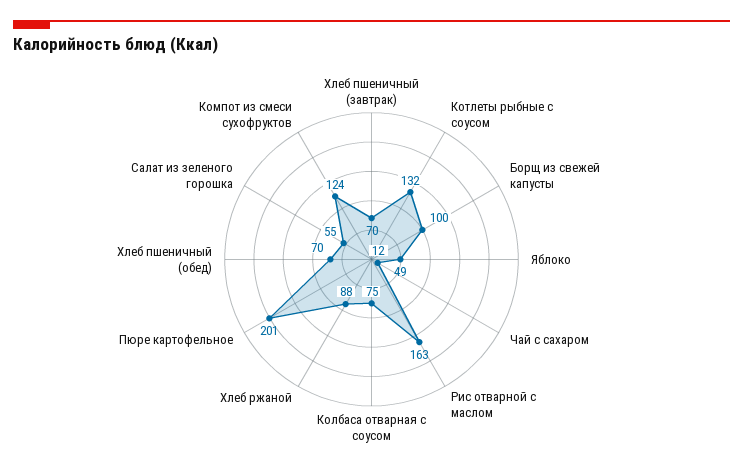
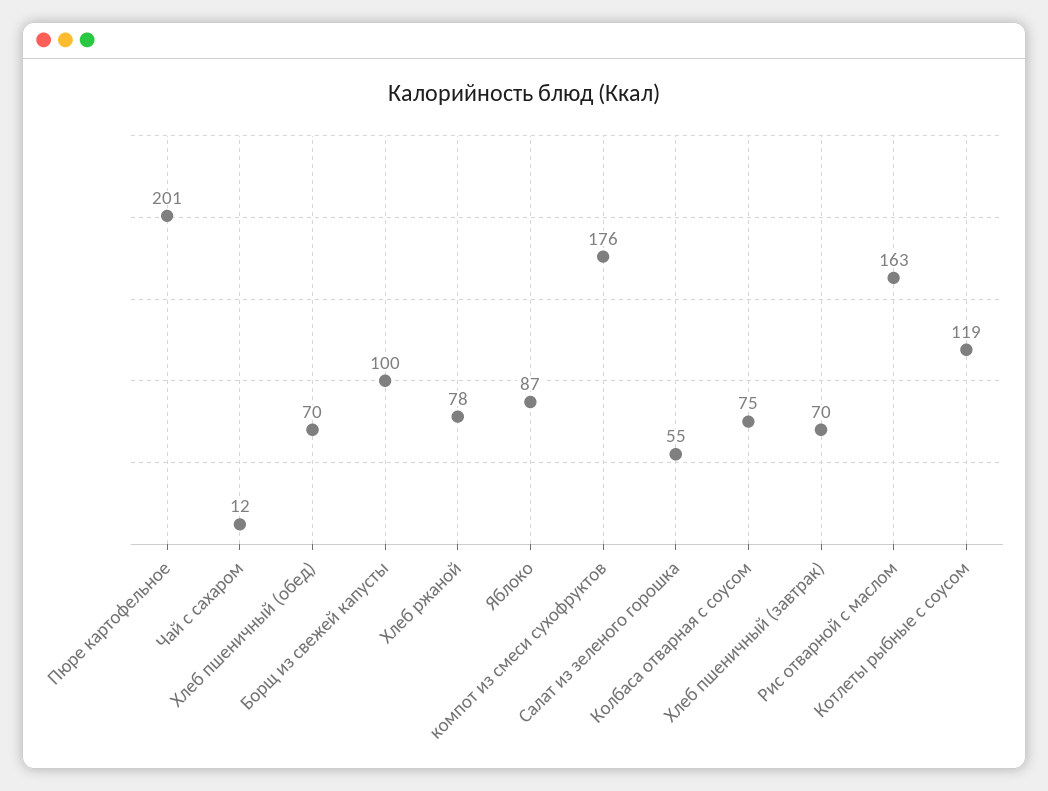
Котлеты рыбные с соусом: 132 -> 119
Яблоко: 49 -> 87
Хлеб ржаной: 88 -> 78
Компот из смеси сухофруктов: 124 -> 176

